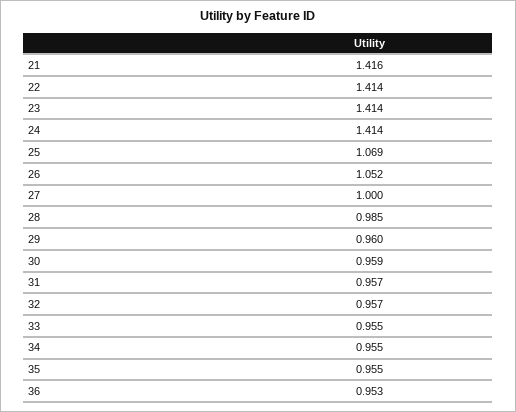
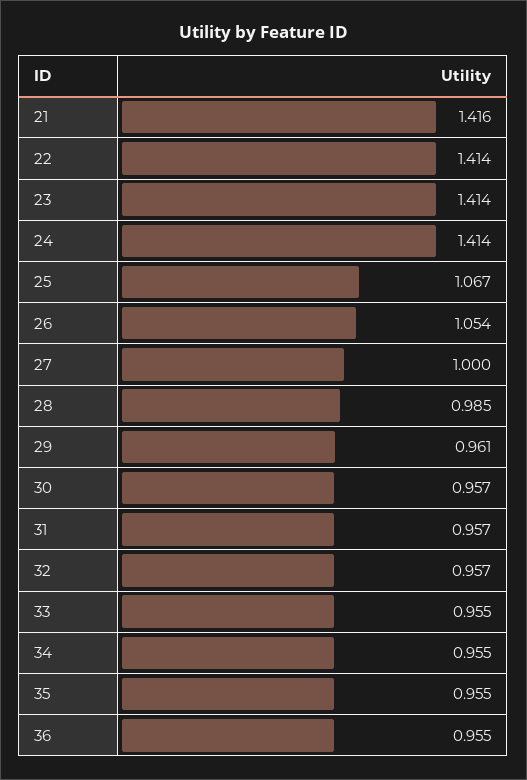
25: 1.069 -> 1.067
26: 1.052 -> 1.054
29: 0.96 -> 0.961
30: 0.959 -> 0.957
36: 0.953 -> 0.955

